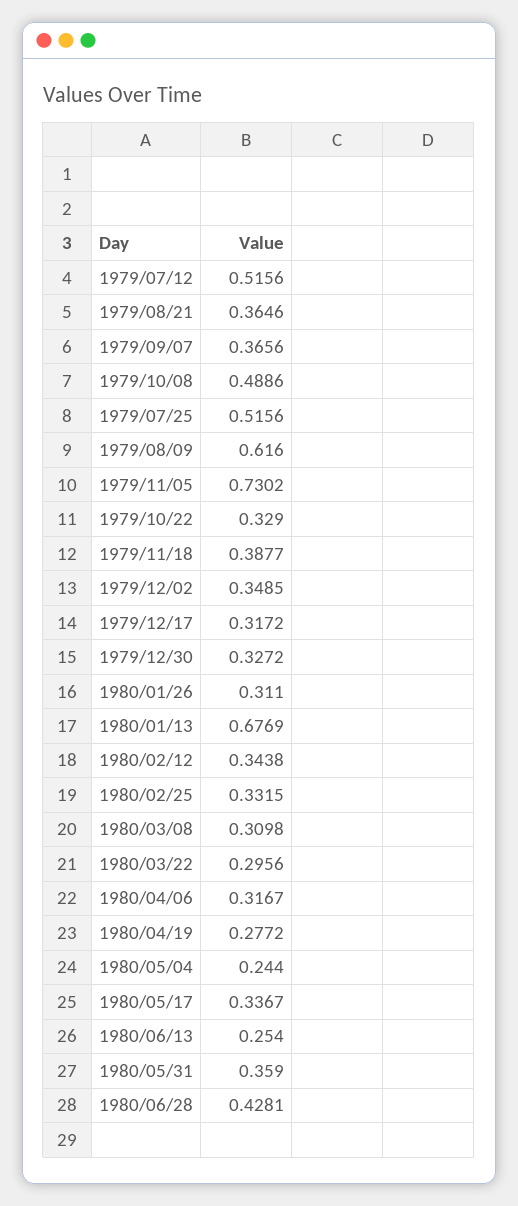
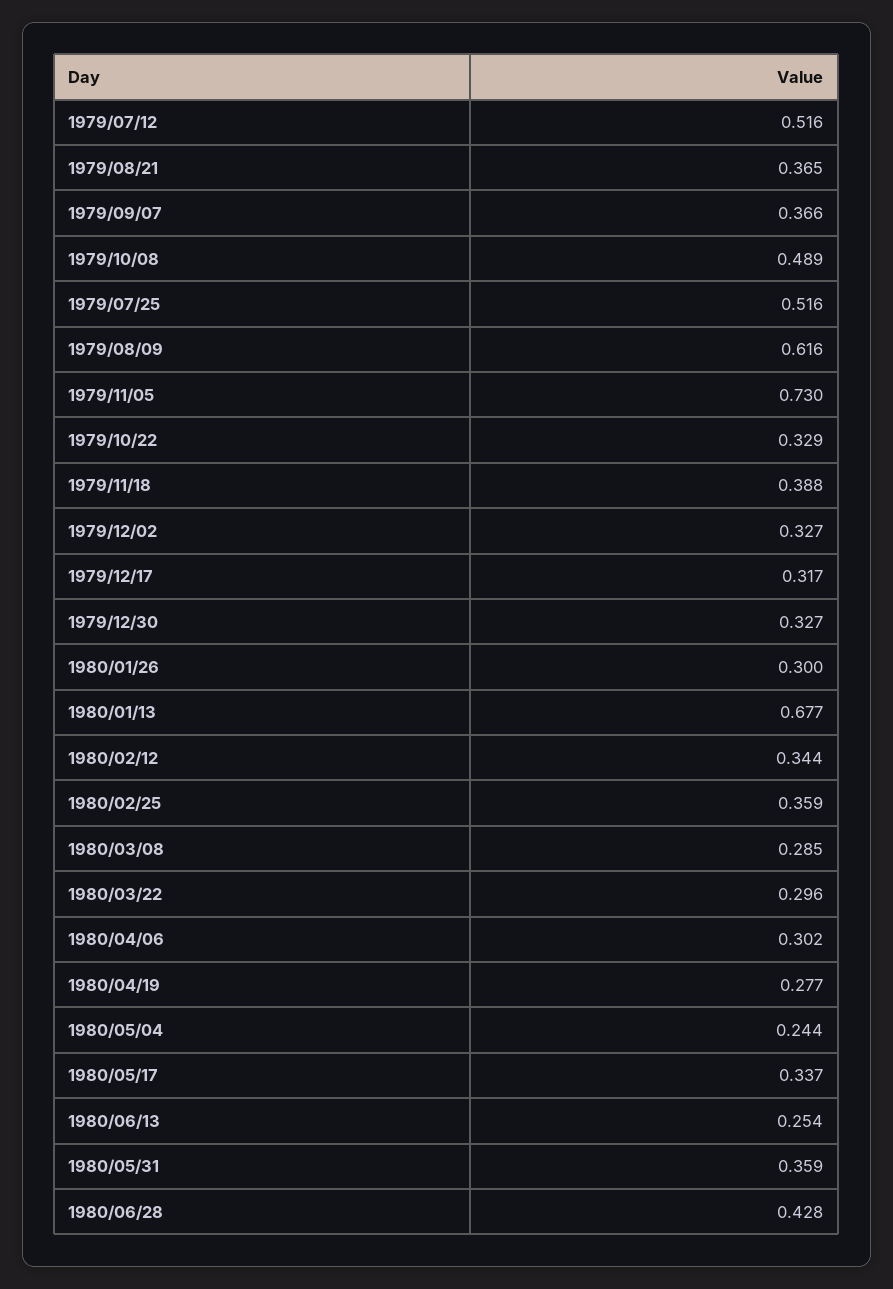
1979/12/02: 0.3485 -> 0.327
1980/01/26: 0.311 -> 0.3
1980/02/25: 0.3315 -> 0.359
1980/03/08: 0.3098 -> 0.285
1980/04/06: 0.3167 -> 0.302

